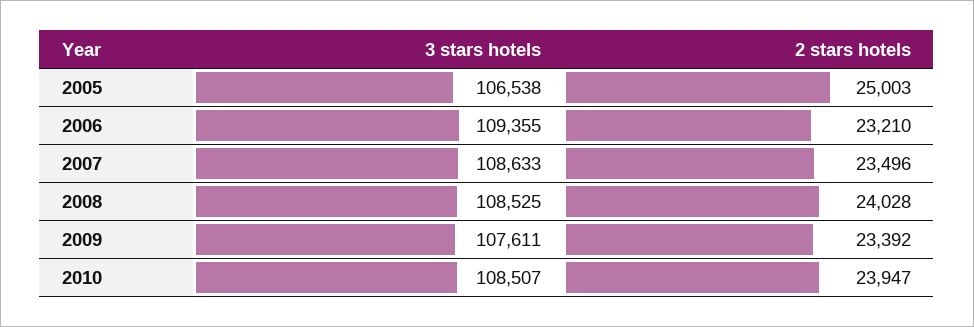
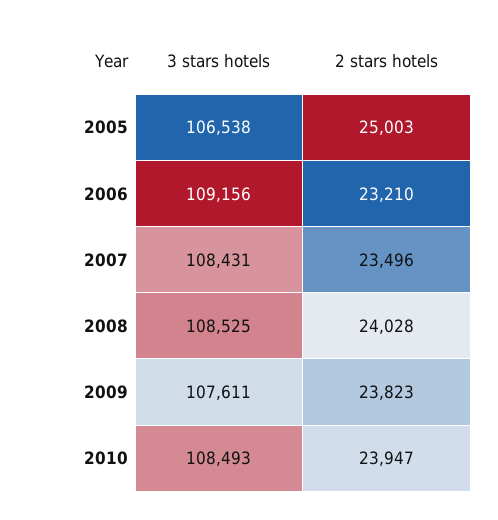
3 stars hotels, 2006: 109355 -> 109156
3 stars hotels, 2007: 108633 -> 108431
2 stars hotels, 2009: 23392 -> 23823
3 stars hotels, 2010: 108507 -> 108493

